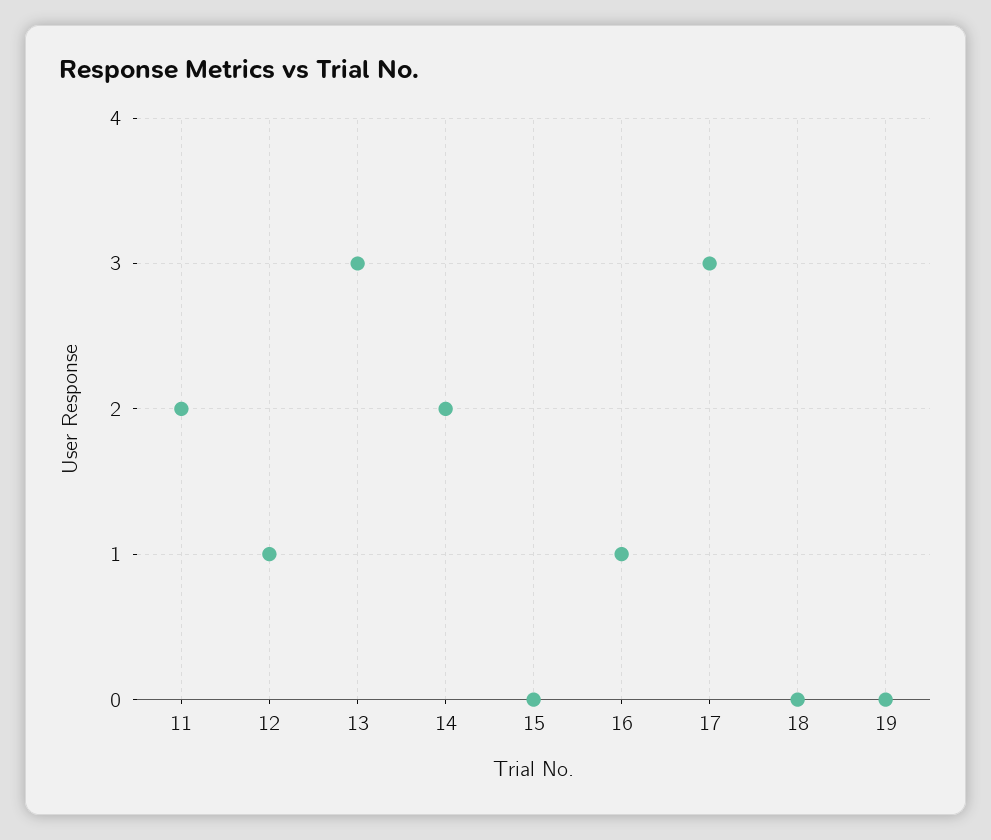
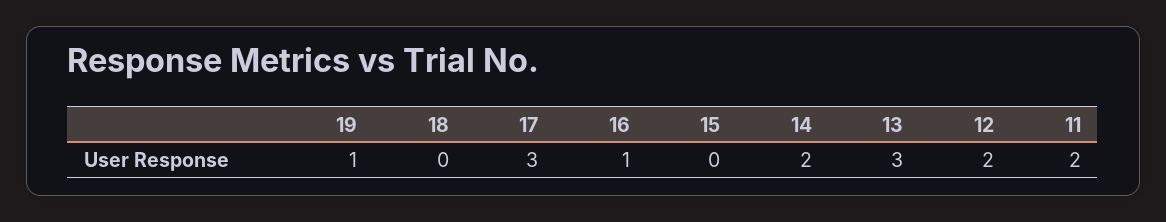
12: 1 -> 2
19: 0 -> 1

